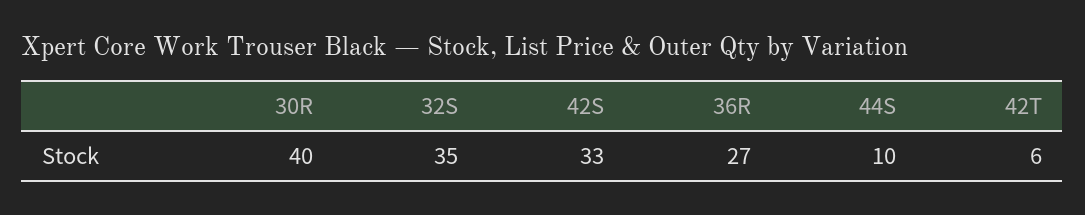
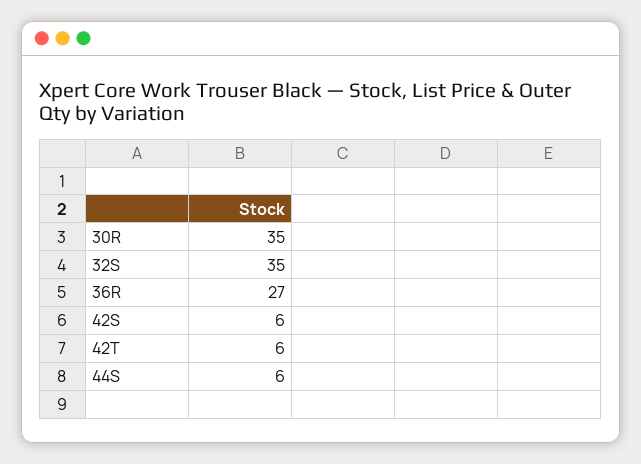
30R: 40 -> 35
42S: 33 -> 6
44S: 10 -> 6

